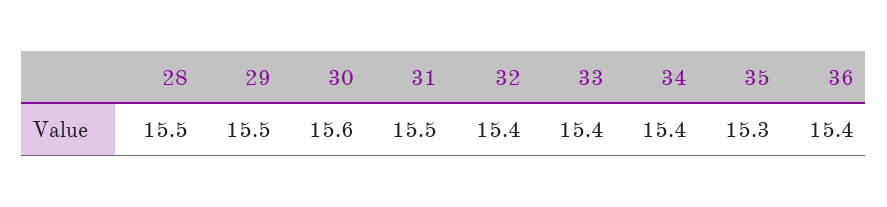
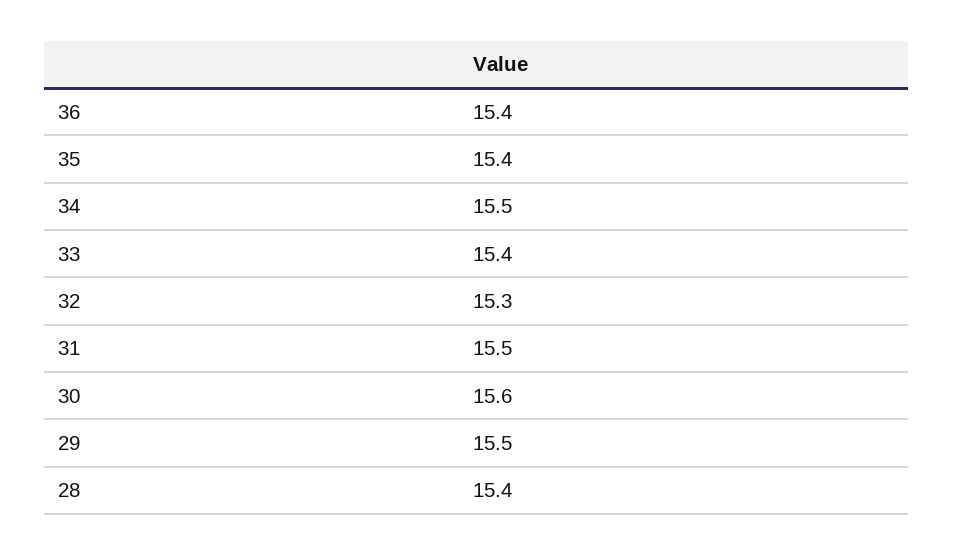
28: 15.5 -> 15.4
32: 15.4 -> 15.3
34: 15.4 -> 15.5
35: 15.3 -> 15.4

